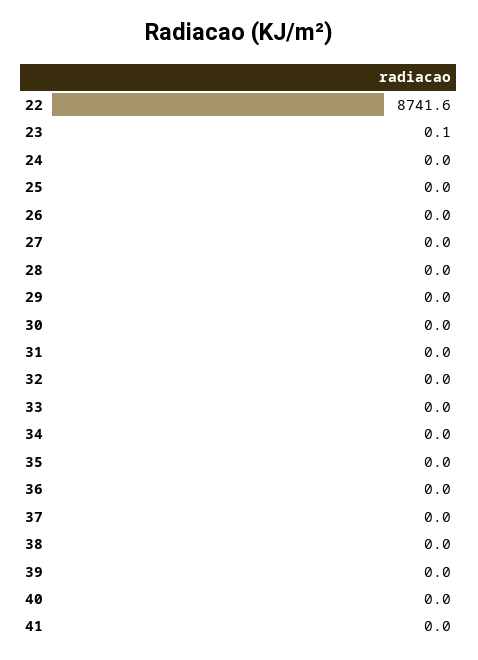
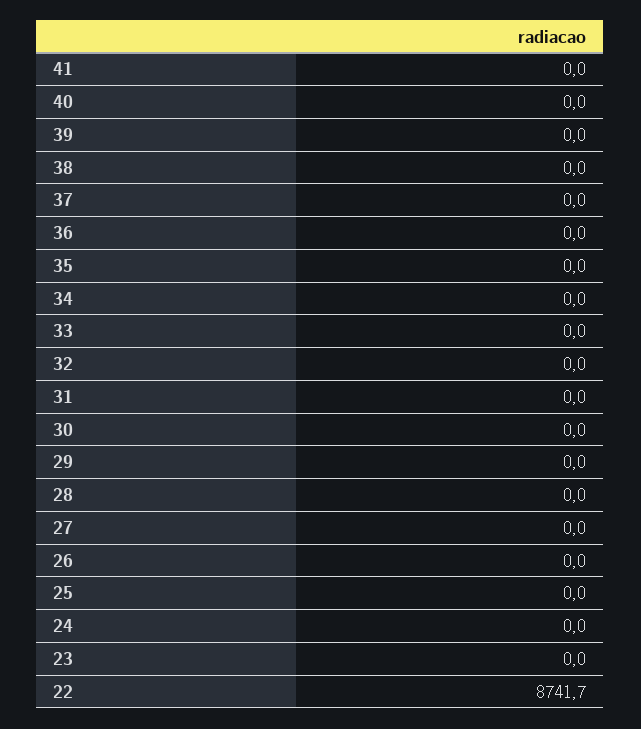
22: 8741.6 -> 8741.7
23: 0.1 -> 0

